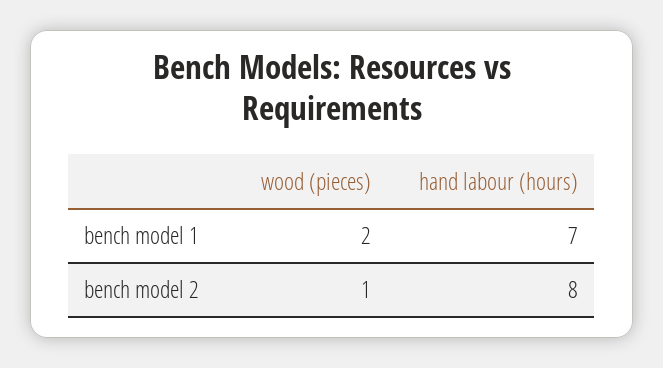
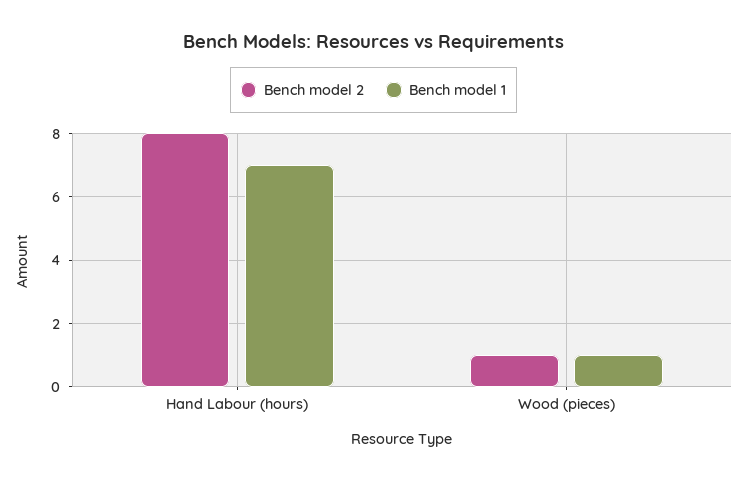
bench model 1, wood (pieces): 2 -> 1

